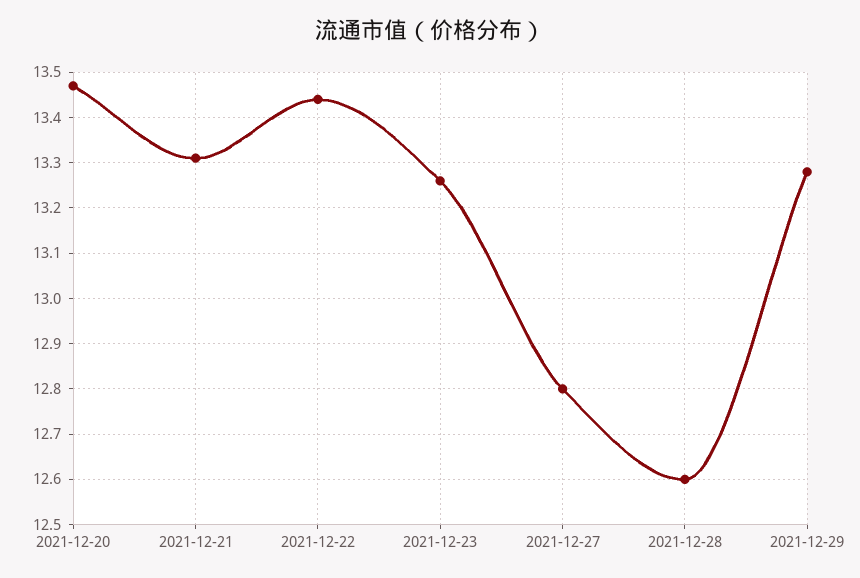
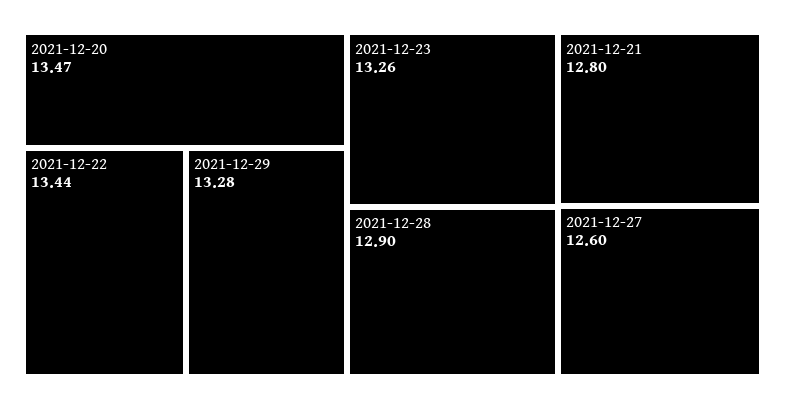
2021-12-21: 13.3 -> 12.8
2021-12-27: 12.8 -> 12.6
2021-12-28: 12.6 -> 12.9

